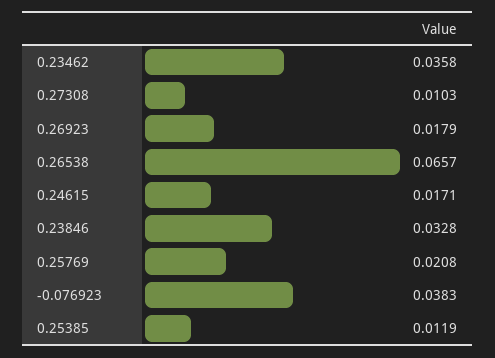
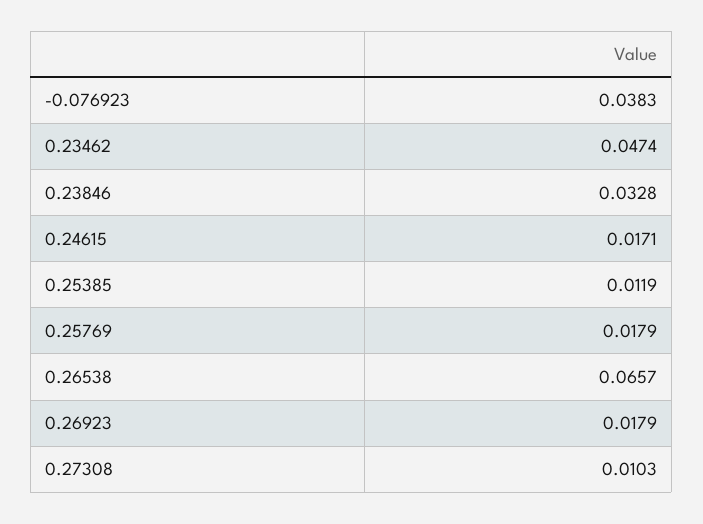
0.23462: 0.0358 -> 0.0474
0.25769: 0.0208 -> 0.0179

